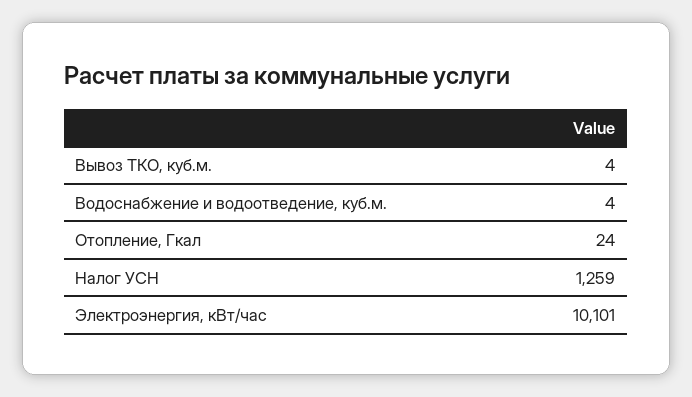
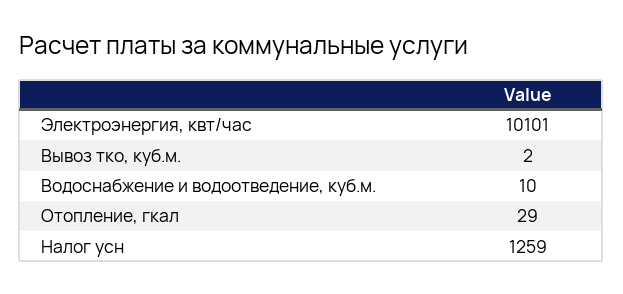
Вывоз ТКО, куб.м.: 4 -> 2
Водоснабжение и водоотведение, куб.м.: 4 -> 10
Отопление, Гкал: 24 -> 29

